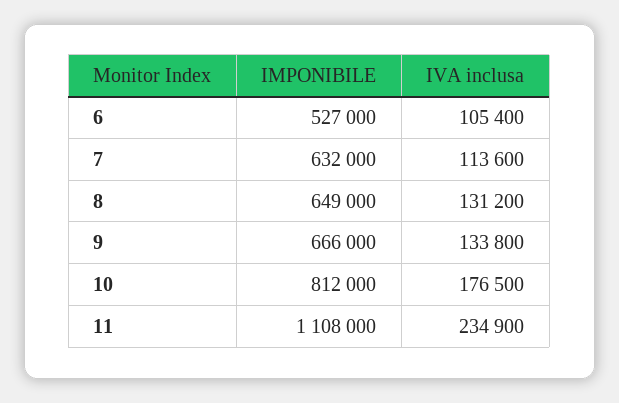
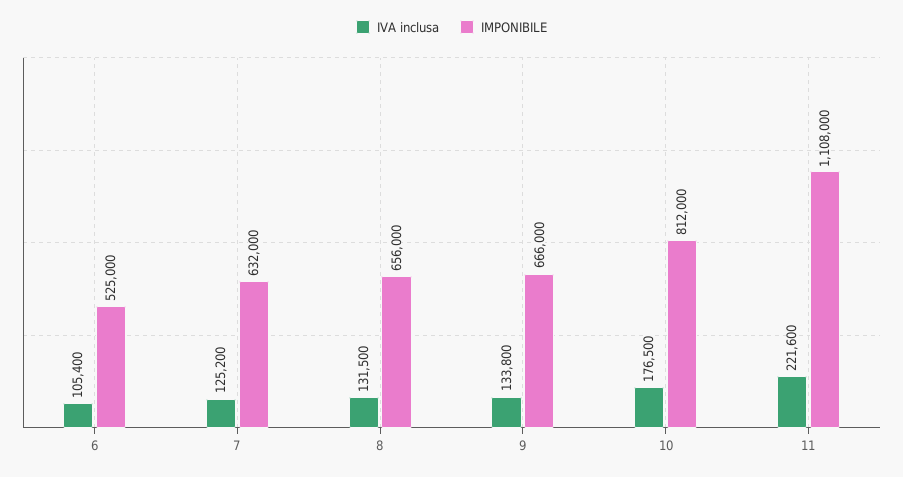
IMPONIBILE, 6: 527000 -> 525000
IVA inclusa, 7: 113600 -> 125200
IMPONIBILE, 8: 649000 -> 656000
IVA inclusa, 8: 131200 -> 131500
IVA inclusa, 11: 234900 -> 221600

